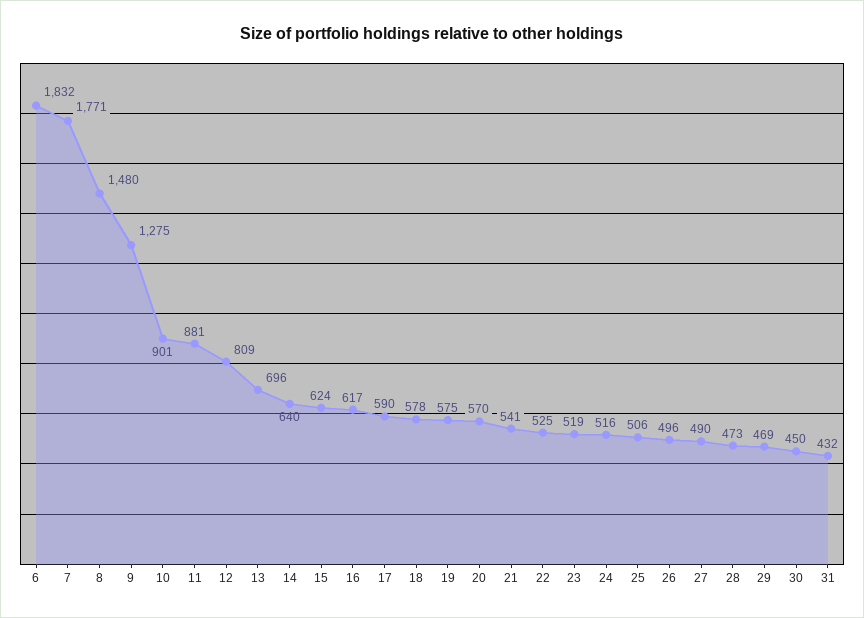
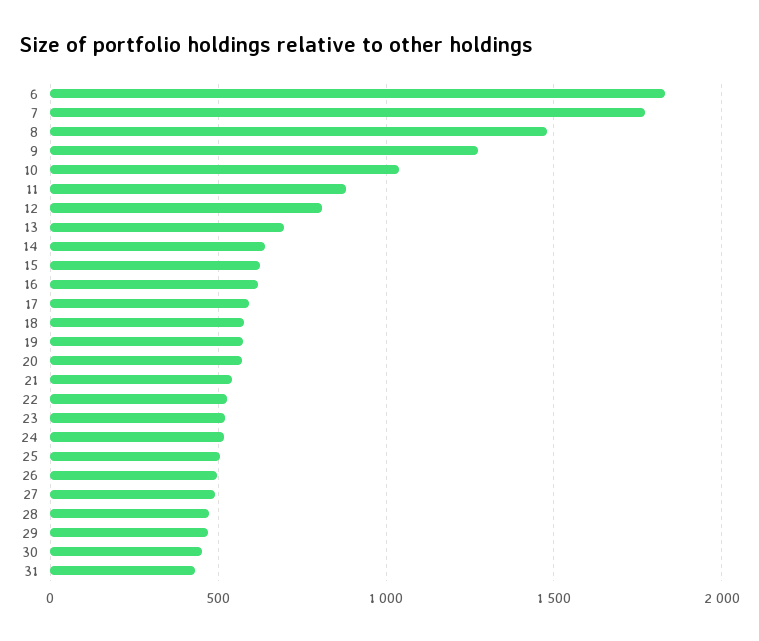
10: 901 -> 1050

